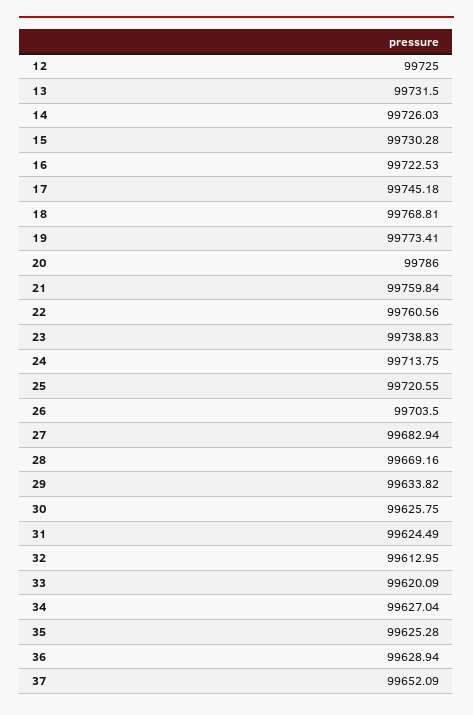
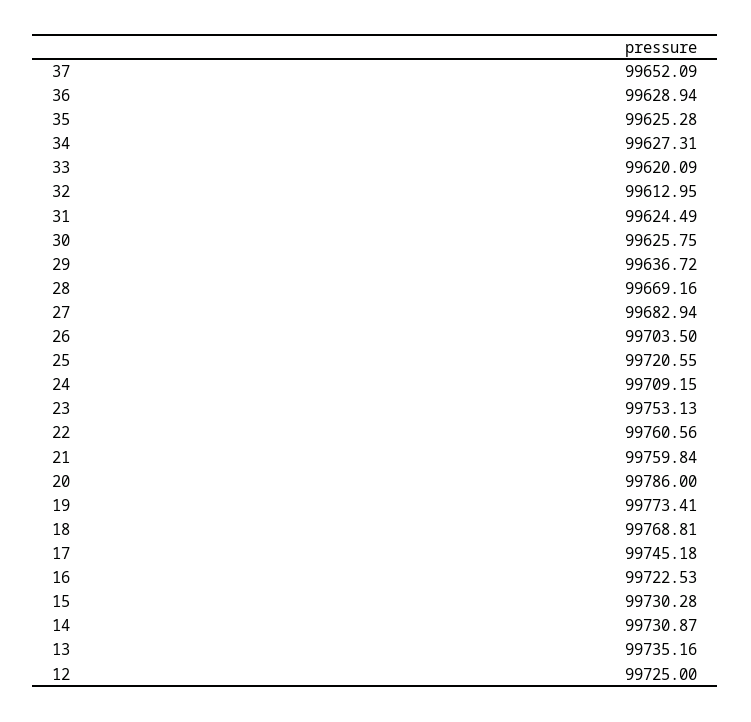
13: 99731.5 -> 99735.16
14: 99726.03 -> 99730.87
23: 99738.83 -> 99753.13
24: 99713.75 -> 99709.15
29: 99633.82 -> 99636.72
34: 99627.04 -> 99627.31

